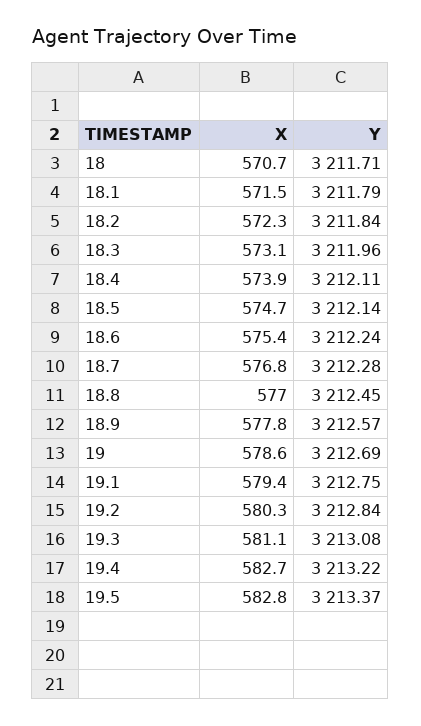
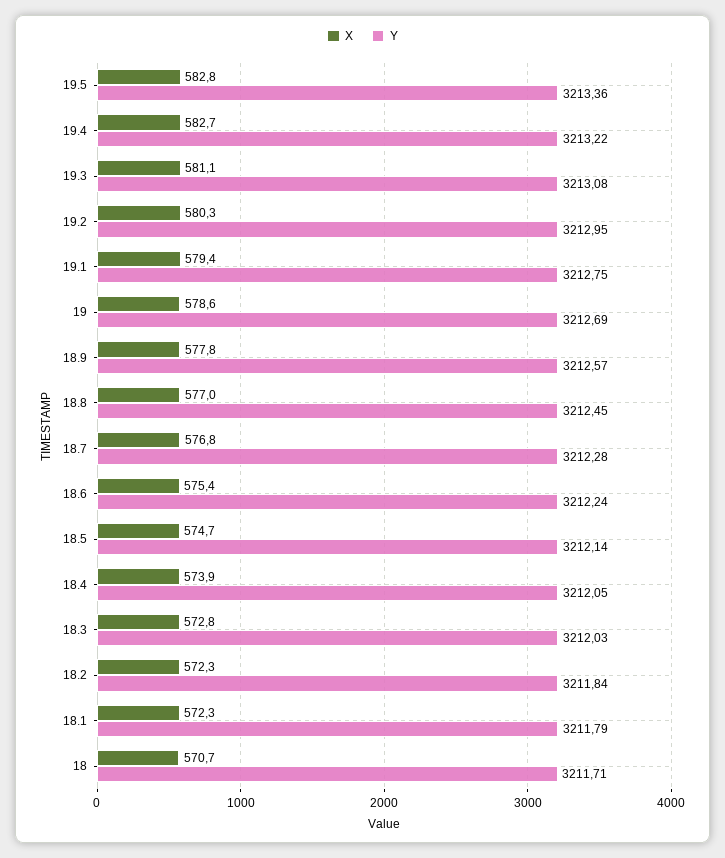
X, 18.1: 571.5 -> 572.3
X, 18.3: 573.1 -> 572.8
Y, 18.3: 3211.96 -> 3212.03
Y, 18.4: 3212.11 -> 3212.05
Y, 19.2: 3212.84 -> 3212.95
Y, 19.5: 3213.37 -> 3213.36

